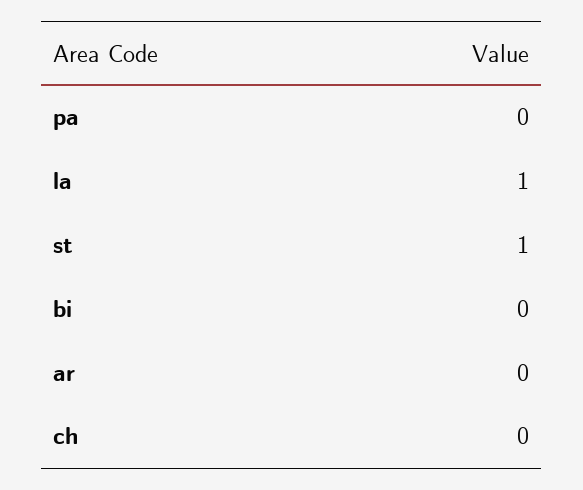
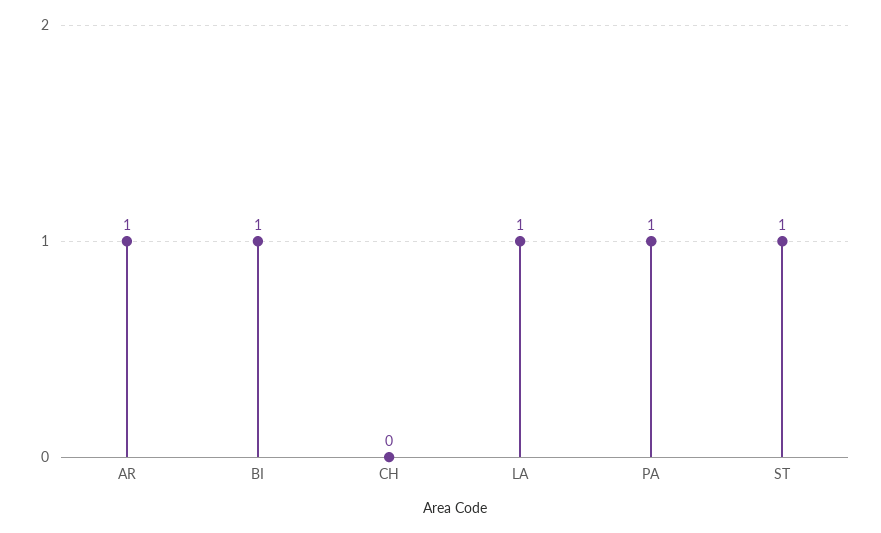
pa: 0 -> 1
bi: 0 -> 1
ar: 0 -> 1

